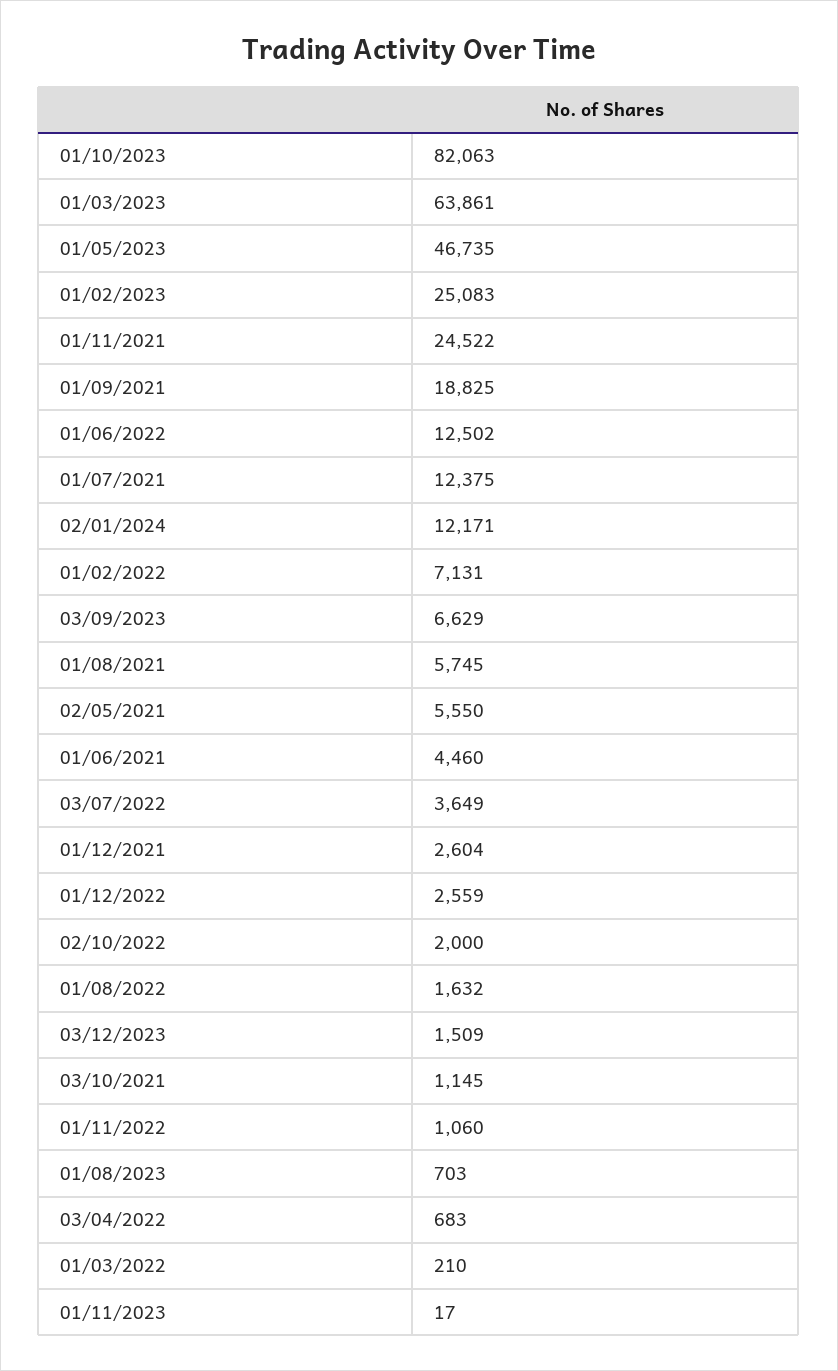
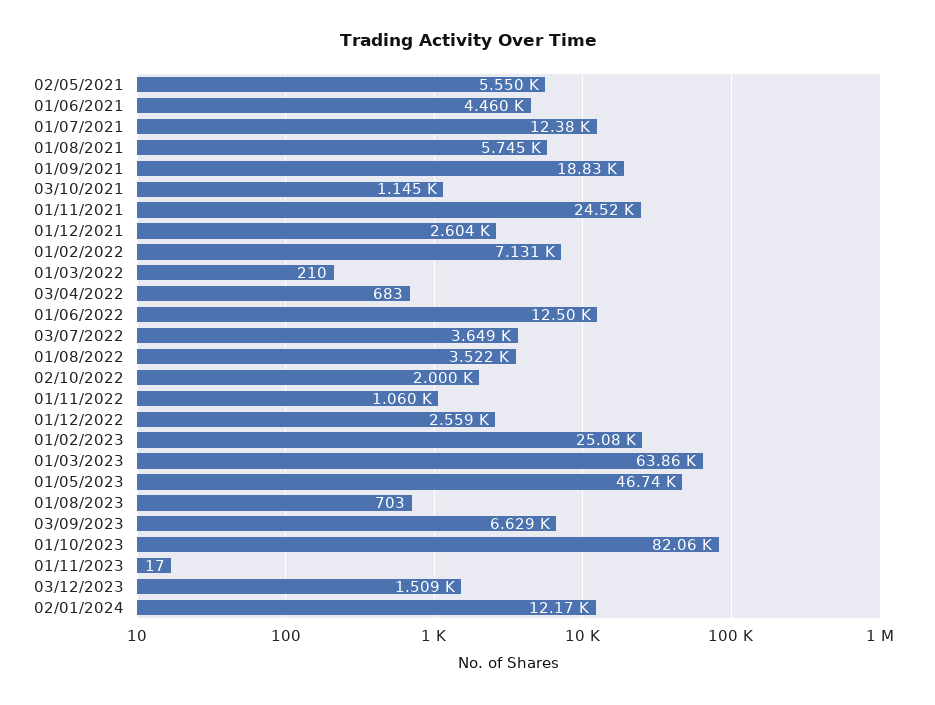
01/08/2022: 1632 -> 3522

